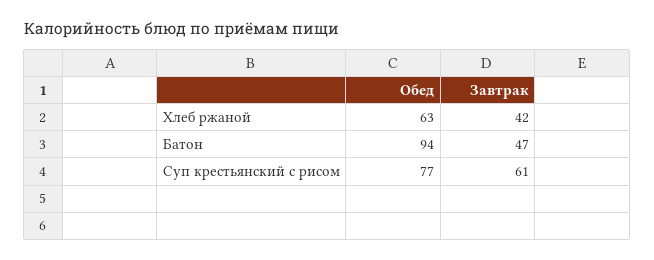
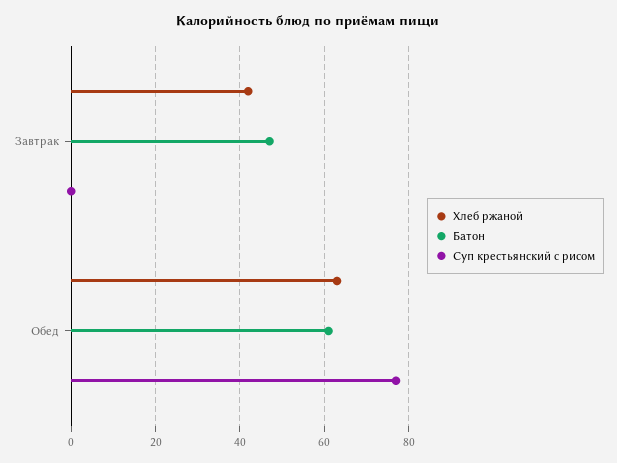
Батон, Обед: 94 -> 60
Суп крестьянский с рисом, Завтрак: 61 -> 0

